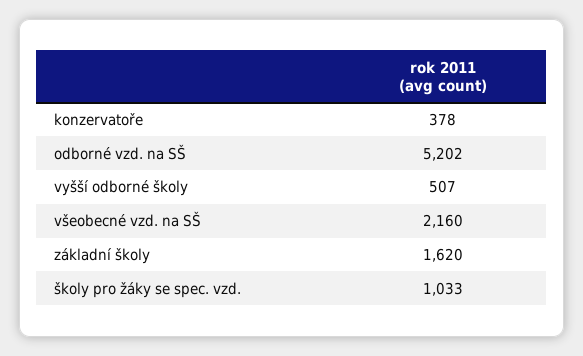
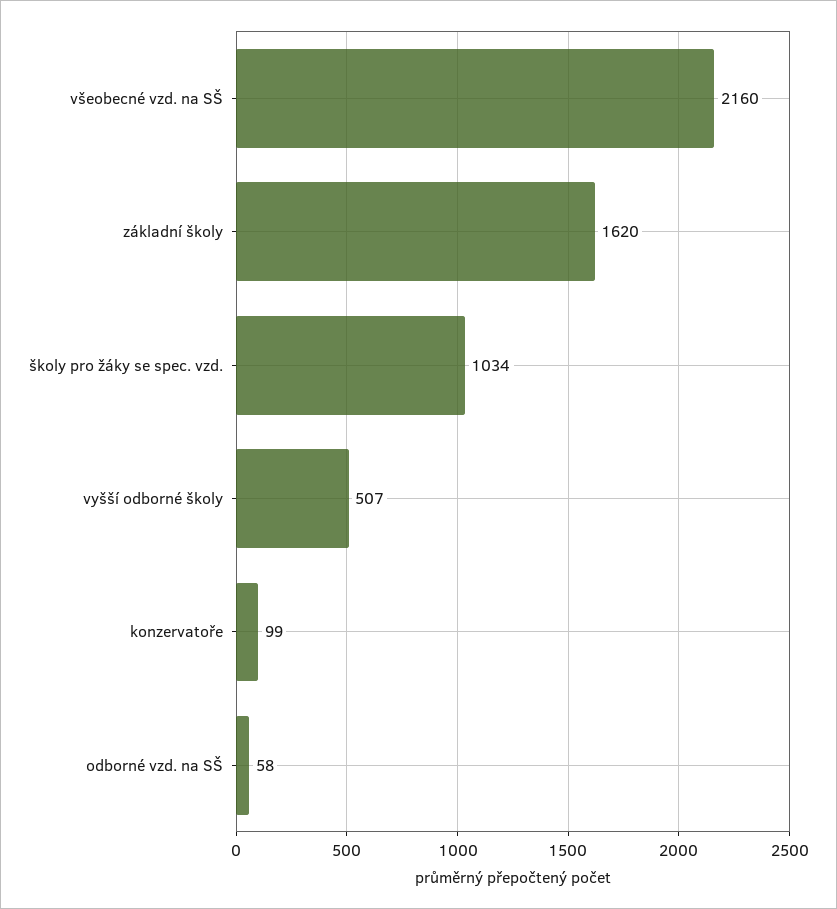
konzervatoře: 378 -> 99
odborné vzd. na SŠ: 5202 -> 58
školy pro žáky se spec. vzd.: 1033 -> 1034

